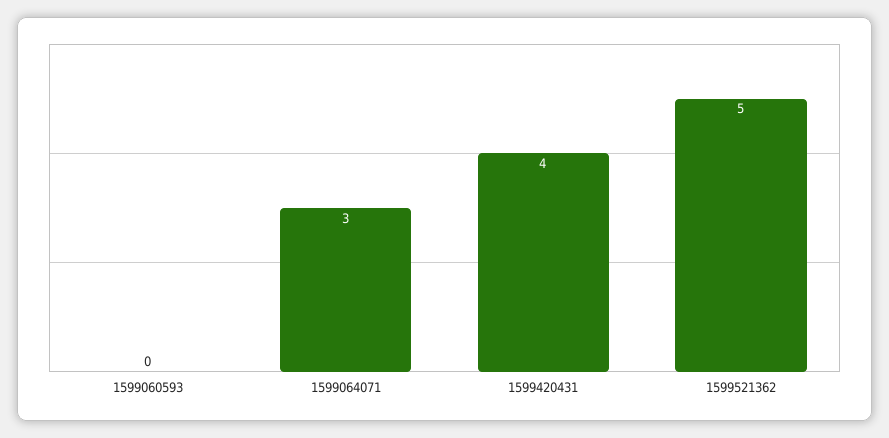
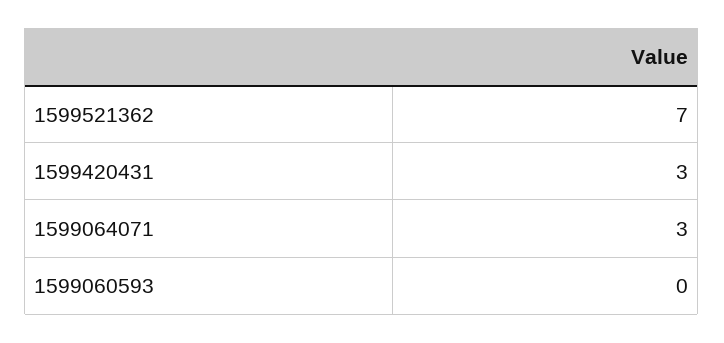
1599420431: 4 -> 3
1599521362: 5 -> 7

